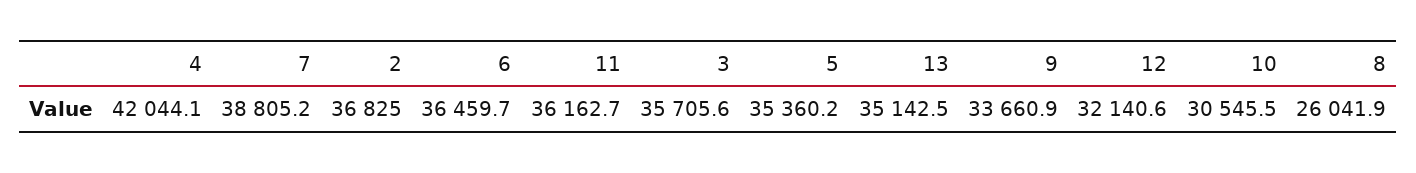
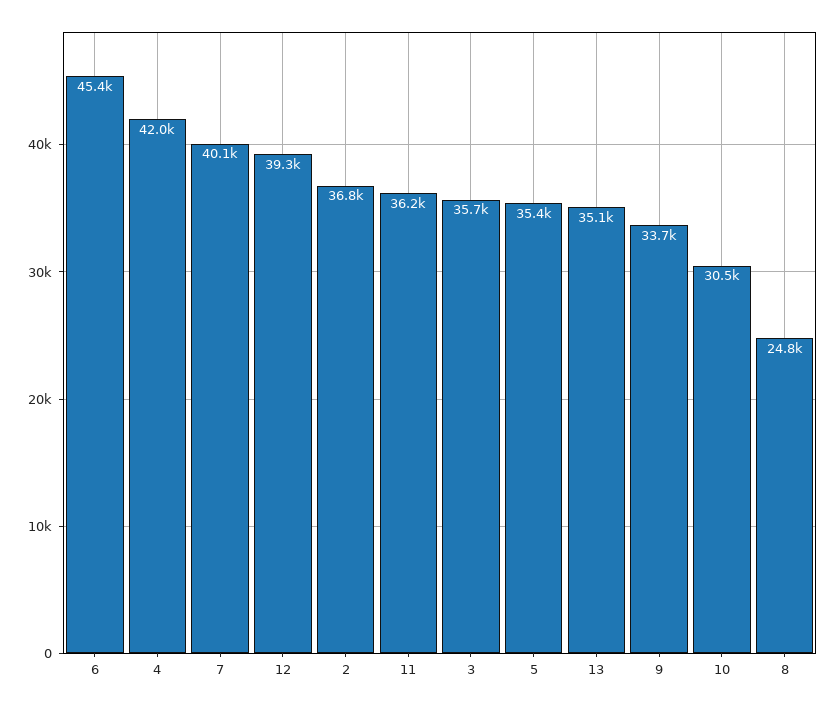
7: 38805.2 -> 40100
6: 36459.7 -> 45400
12: 32140.6 -> 39300
8: 26041.9 -> 24800

